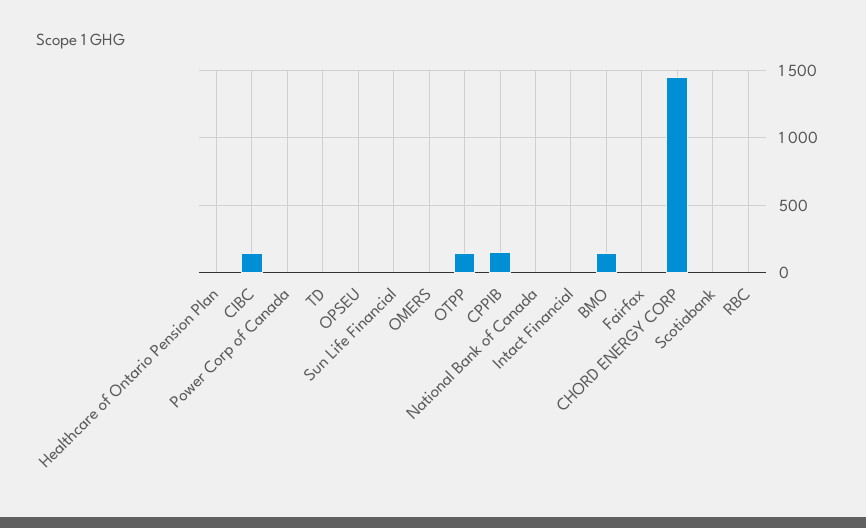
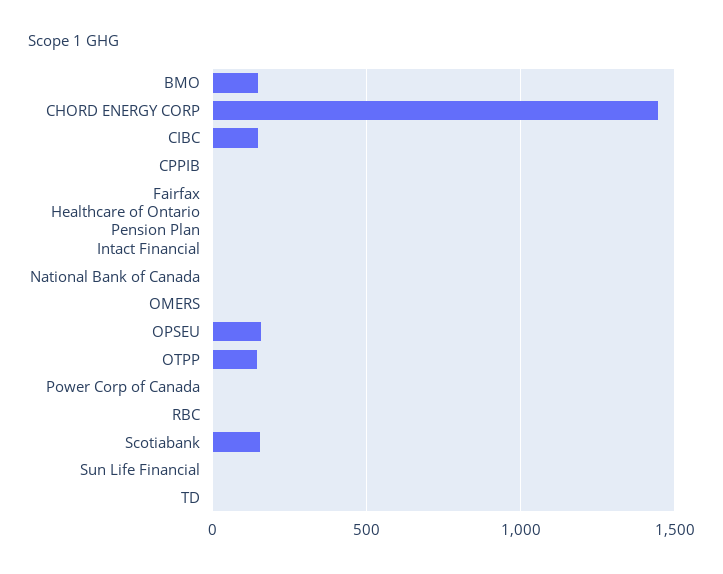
OPSEU: 0 -> 150
CPPIB: 150 -> 0
Scotiabank: 0 -> 150

